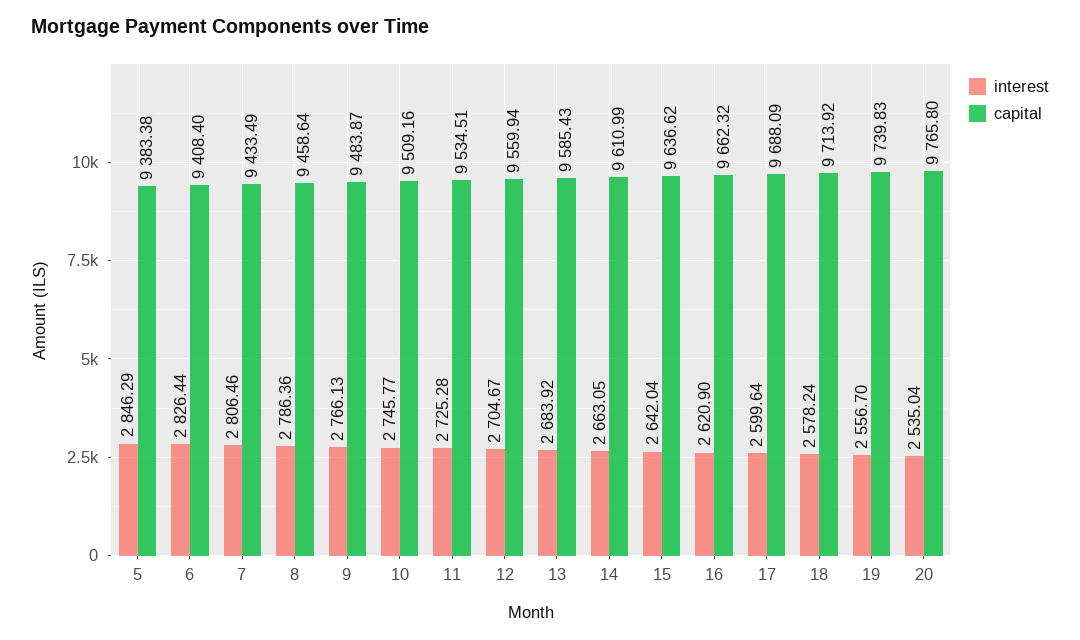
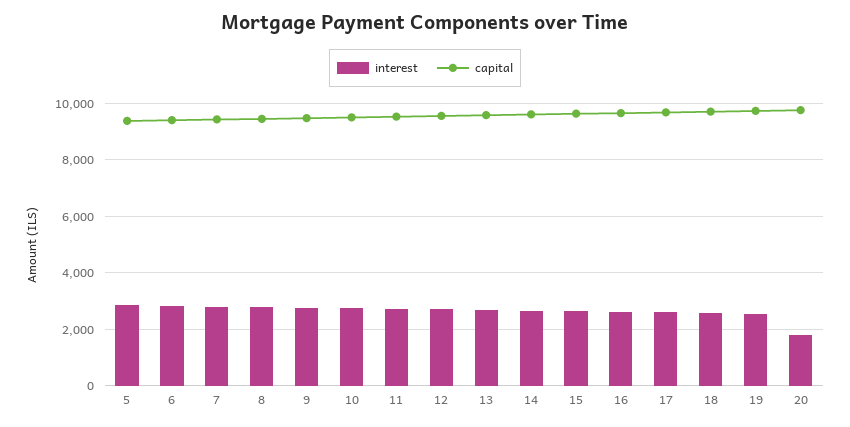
interest, 20: 2535.04 -> 1750

